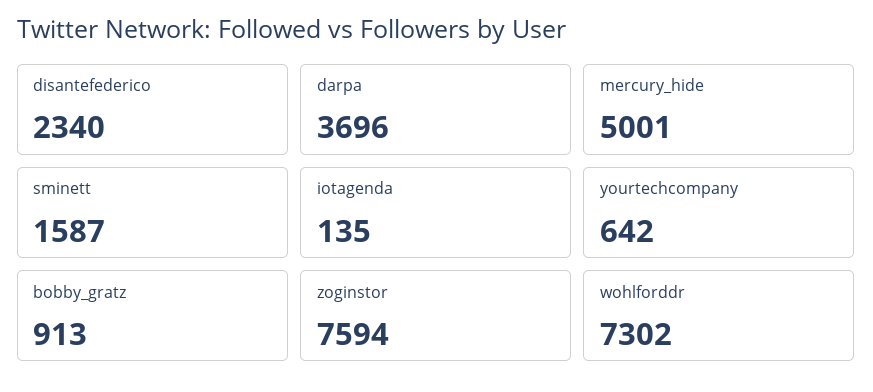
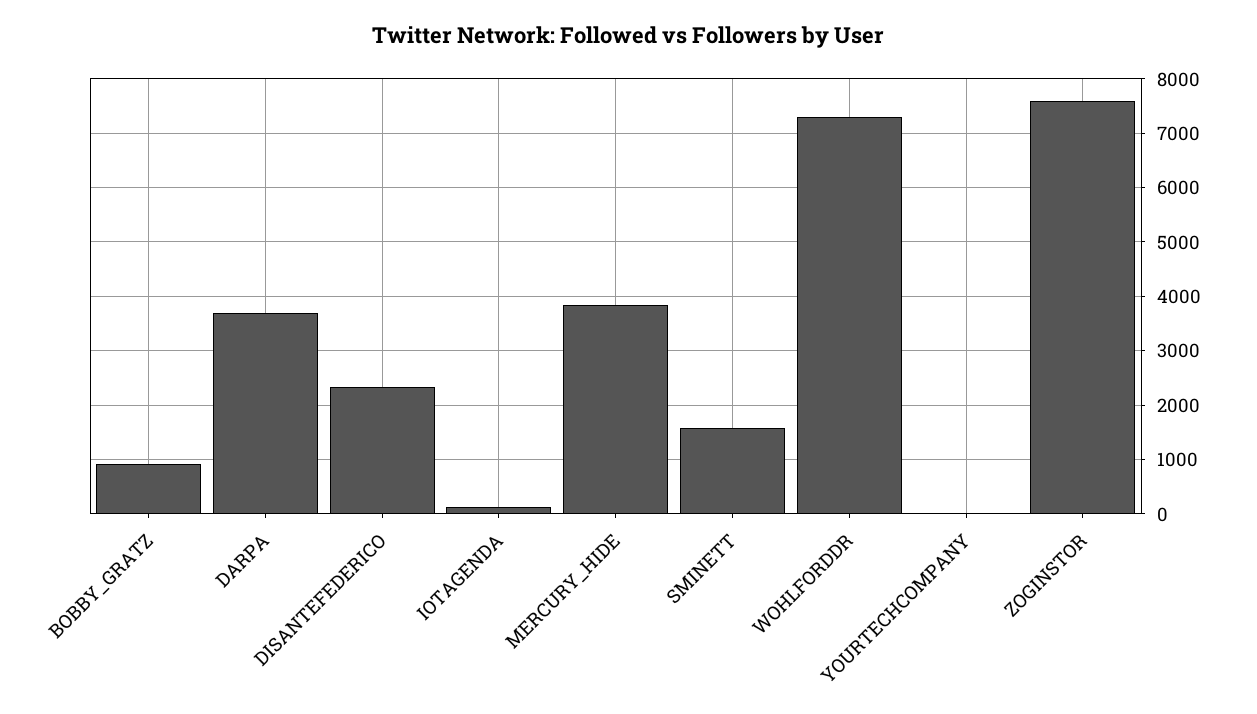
mercury_hide: 5001 -> 3800
yourtechcompany: 642 -> 0

